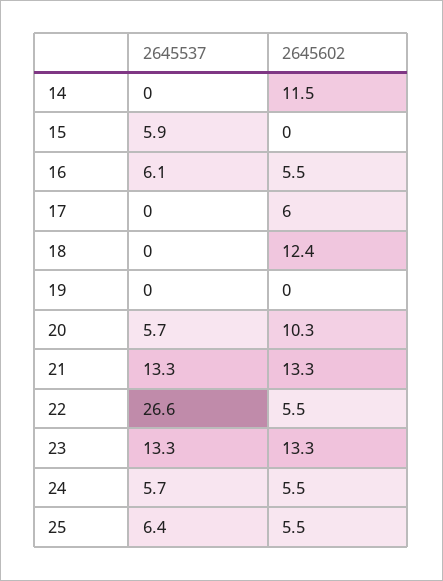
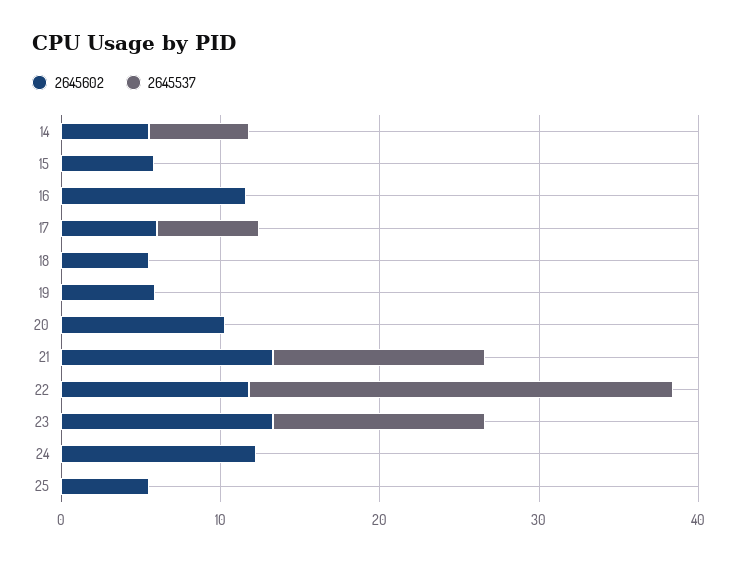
2645537, 14: 0 -> 6
2645602, 14: 11.5 -> 6
2645537, 15: 5.9 -> 0
2645602, 15: 0 -> 6
2645537, 16: 6.1 -> 0
2645602, 16: 5.5 -> 12
2645537, 17: 0 -> 6
2645602, 18: 12.4 -> 6
2645602, 19: 0 -> 6
2645537, 20: 5.7 -> 0
2645602, 22: 5.5 -> 12
2645537, 24: 5.7 -> 0
2645602, 24: 5.5 -> 12
2645537, 25: 6.4 -> 0

